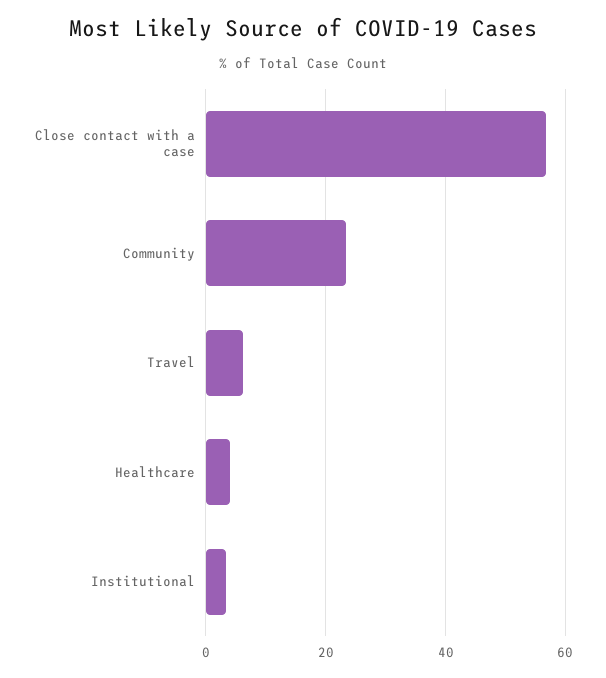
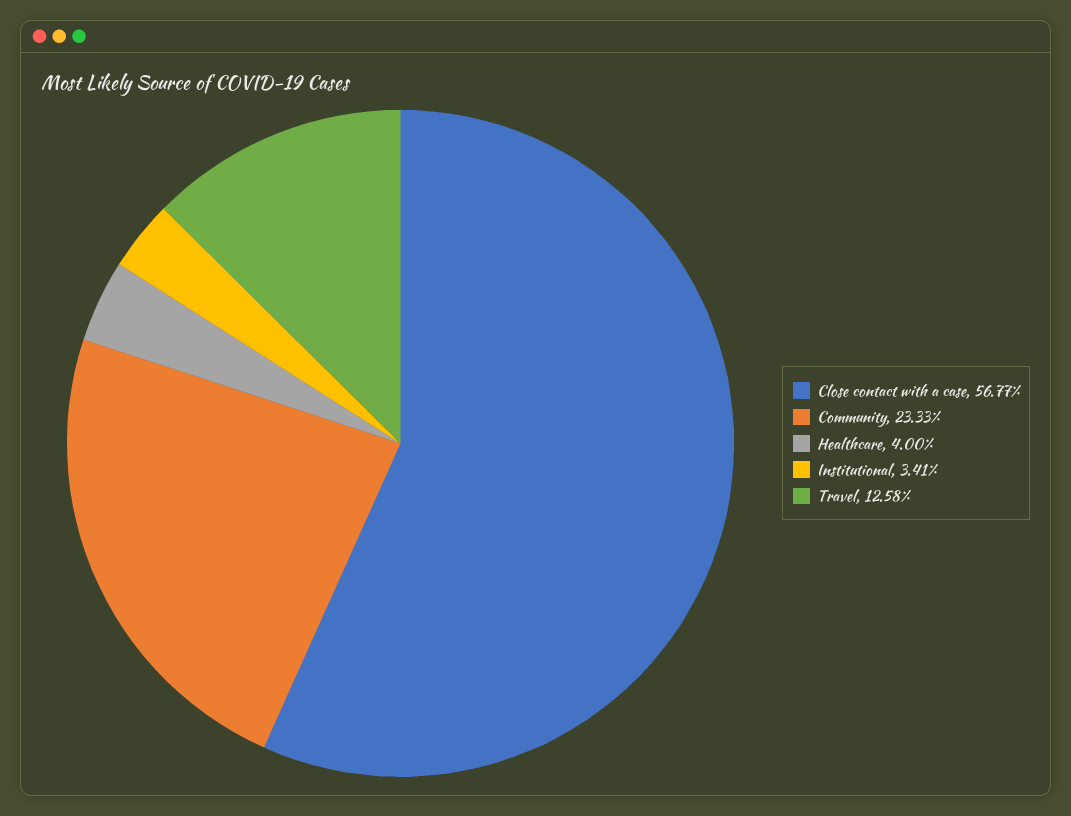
Travel: 6 -> 12.58

